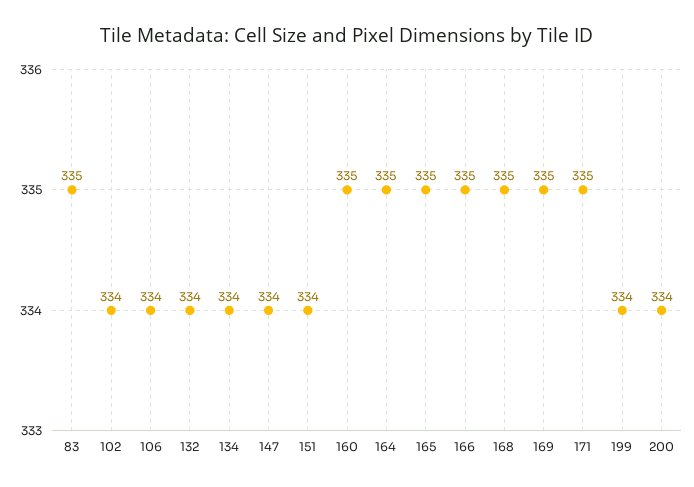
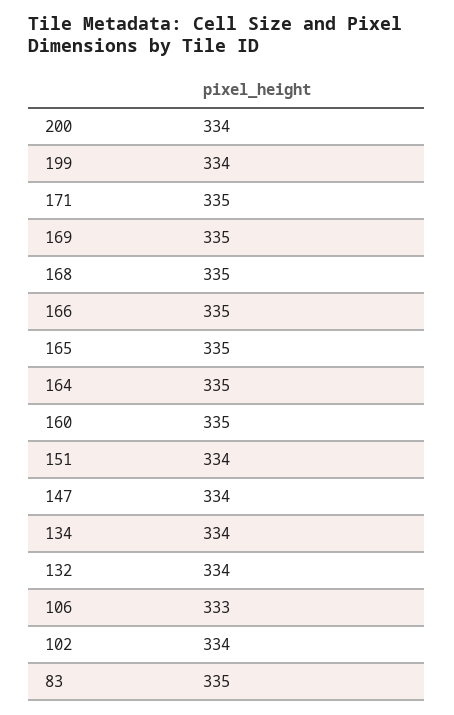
106: 334 -> 333

